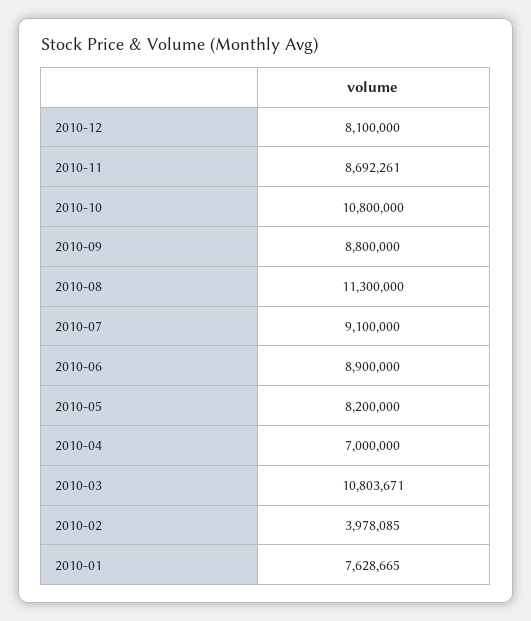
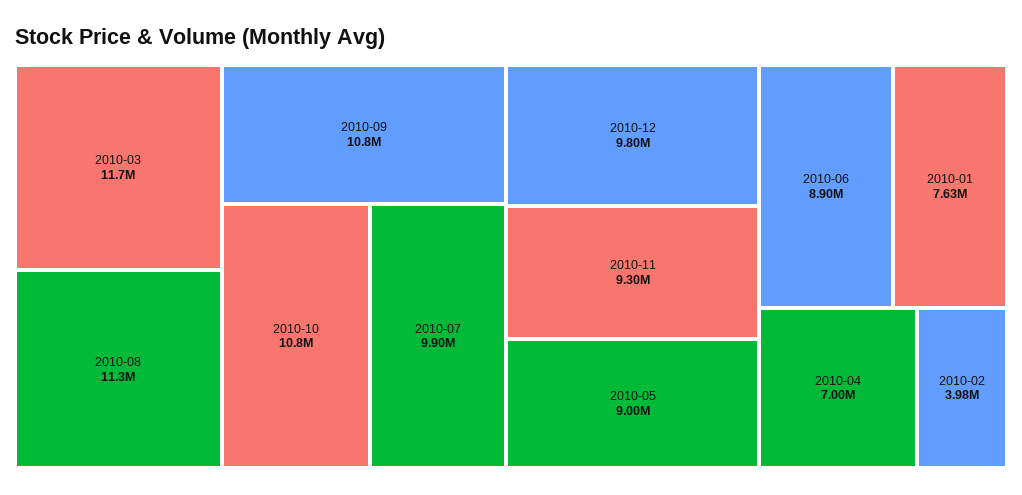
2010-12: 8100000 -> 9800000
2010-11: 8692261 -> 9300000
2010-09: 8800000 -> 10800000
2010-07: 9100000 -> 9900000
2010-05: 8200000 -> 9000000
2010-03: 10803671 -> 11700000

